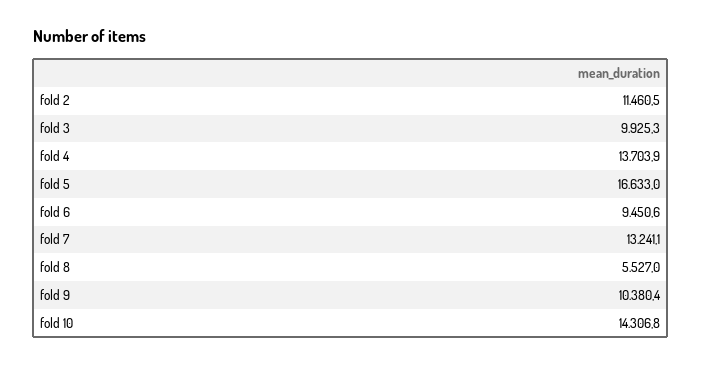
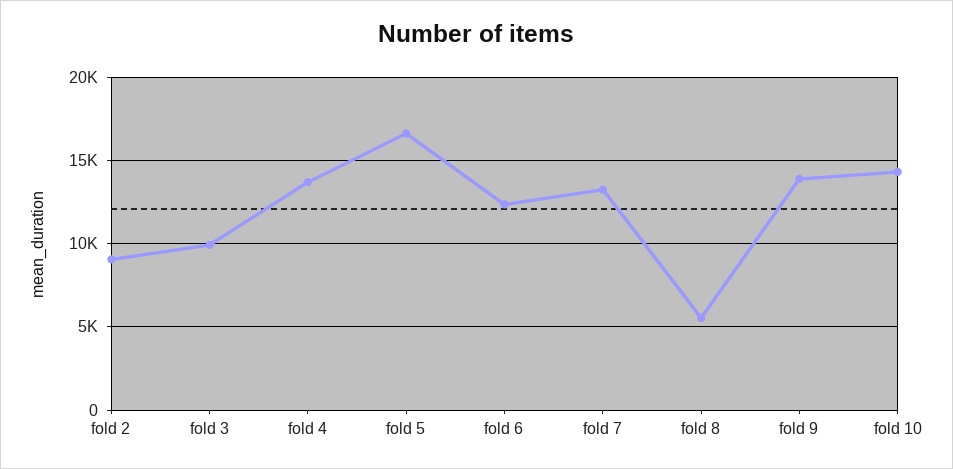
fold 2: 11460.5 -> 9000
fold 6: 9450.6 -> 12500
fold 9: 10380.4 -> 14000

